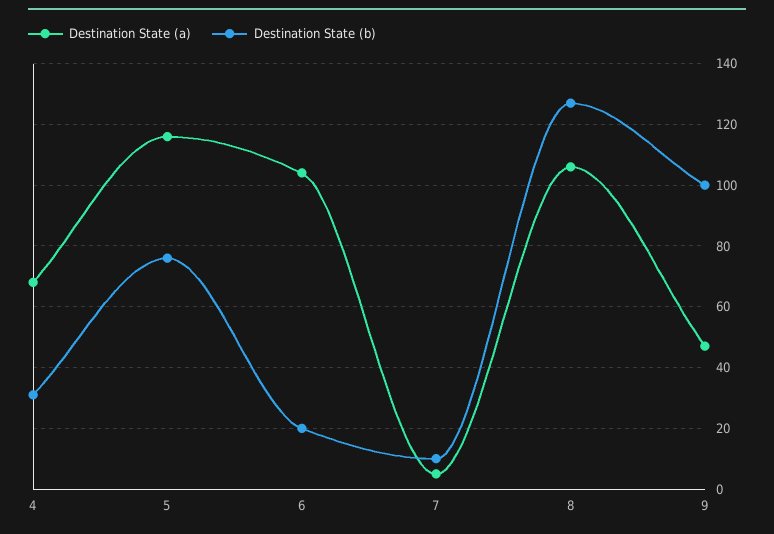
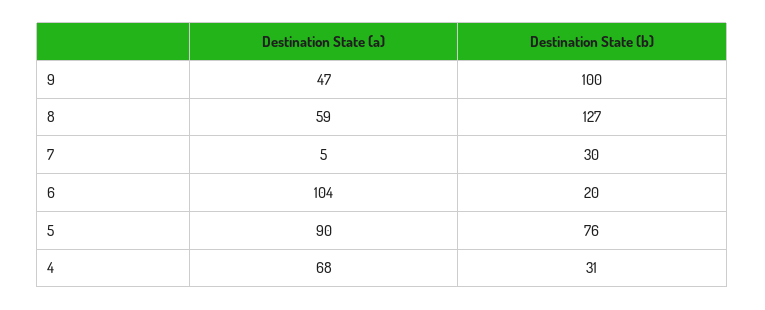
Destination State (a), 5: 115 -> 90
Destination State (b), 7: 10 -> 30
Destination State (a), 8: 105 -> 59

